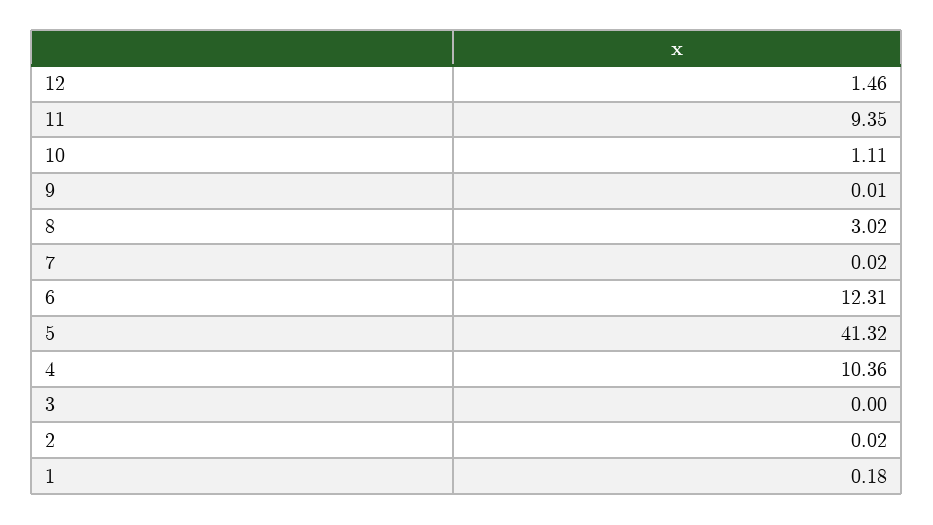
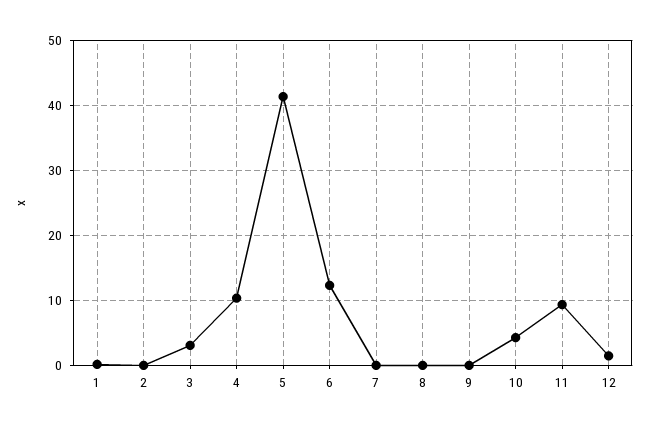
10: 1.11 -> 4
8: 3.02 -> 0
3: 0 -> 3

